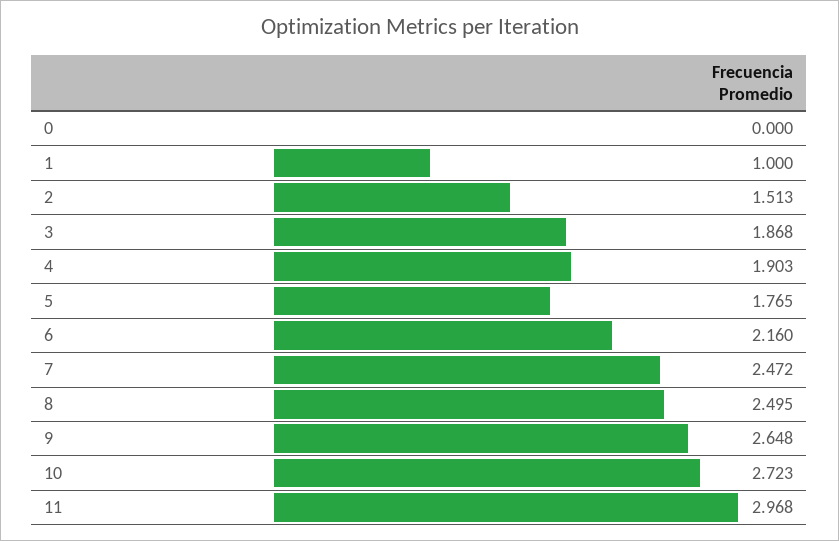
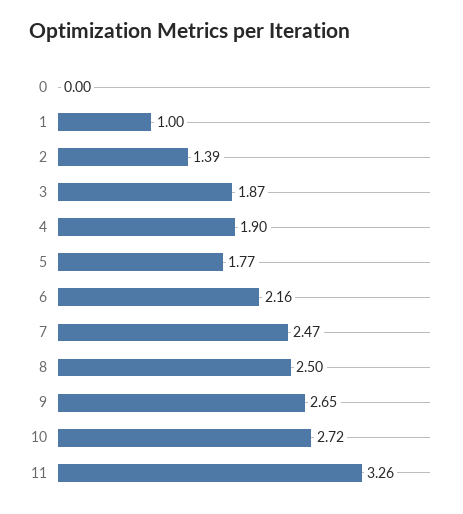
2: 1.513 -> 1.39
11: 2.968 -> 3.26

